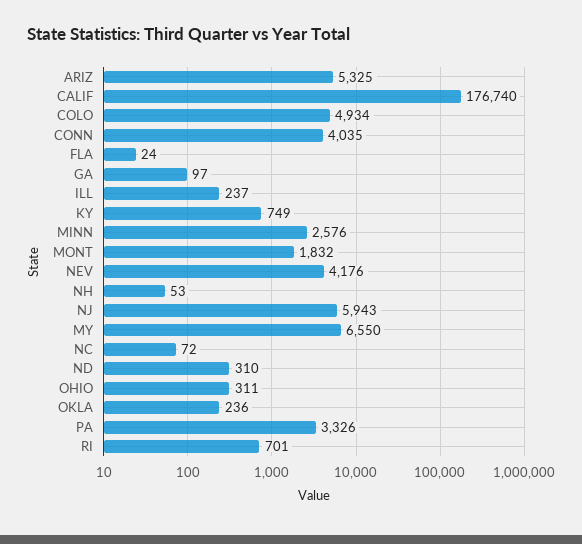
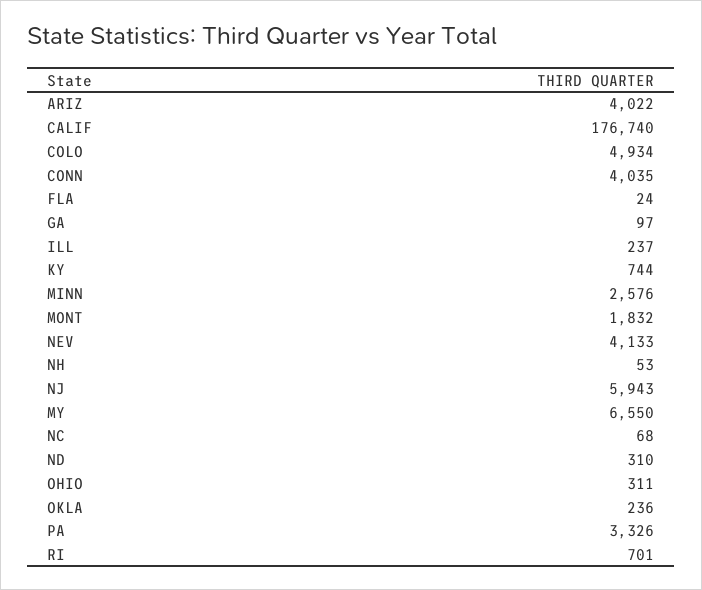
ARIZ: 5325 -> 4022
KY: 749 -> 744
NEV: 4176 -> 4133
NC: 72 -> 68

